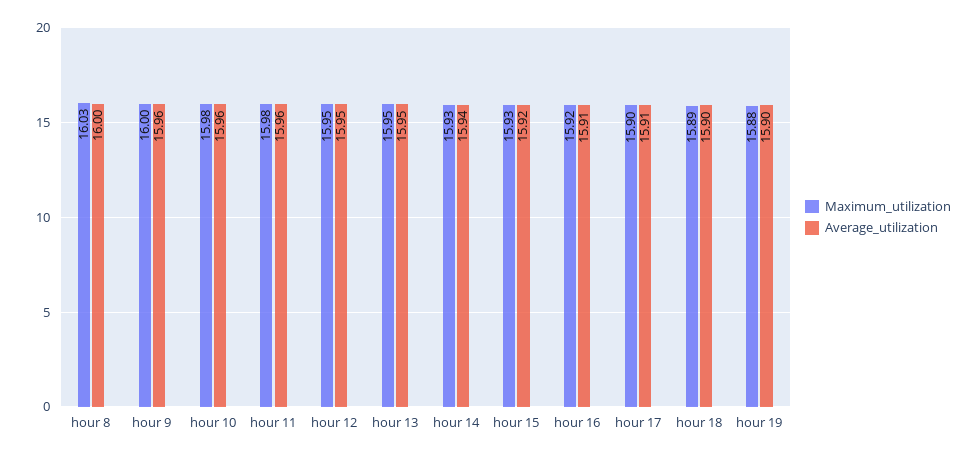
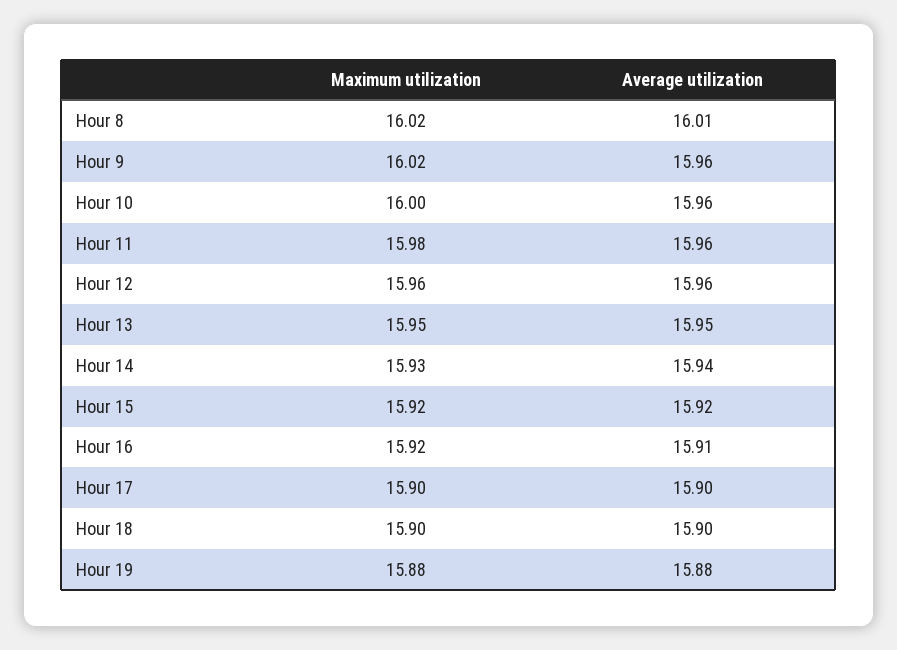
Maximum_utilization, hour 8: 16.03 -> 16.02
Average_utilization, hour 8: 16 -> 16.01
Maximum_utilization, hour 9: 16 -> 16.02
Maximum_utilization, hour 10: 15.98 -> 16
Maximum_utilization, hour 12: 15.95 -> 15.96
Average_utilization, hour 12: 15.95 -> 15.96
Maximum_utilization, hour 15: 15.93 -> 15.92
Average_utilization, hour 17: 15.91 -> 15.9
Maximum_utilization, hour 18: 15.89 -> 15.9
Average_utilization, hour 19: 15.9 -> 15.88

